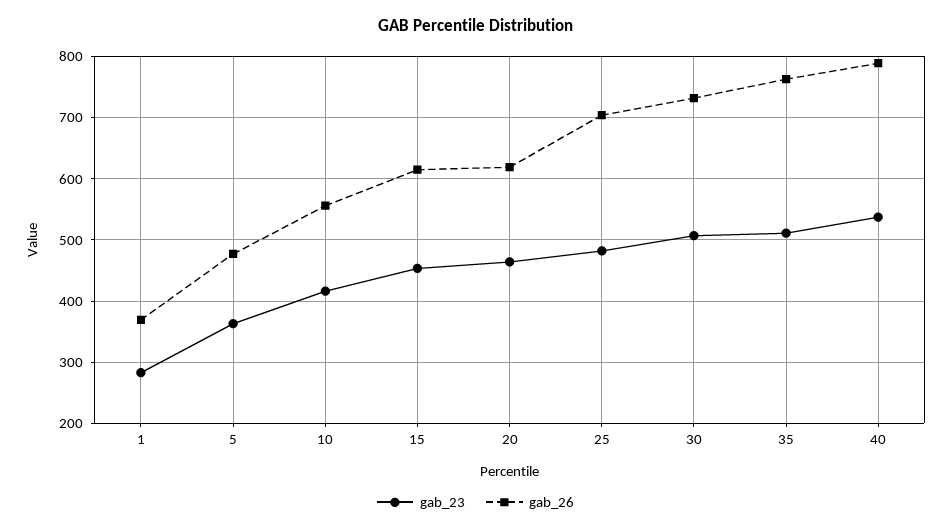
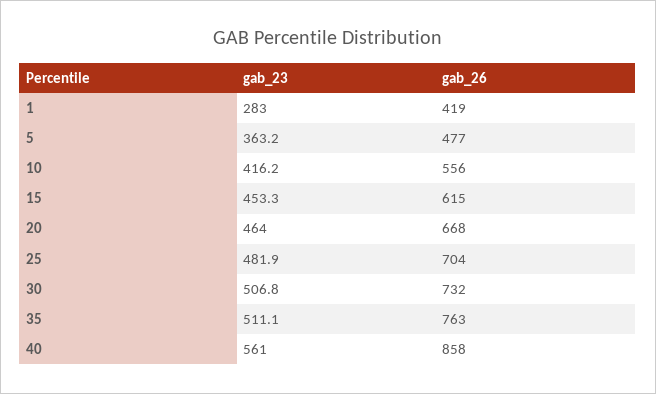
gab_26, 1: 370 -> 419
gab_26, 20: 620 -> 668
gab_23, 40: 540 -> 561
gab_26, 40: 790 -> 858

